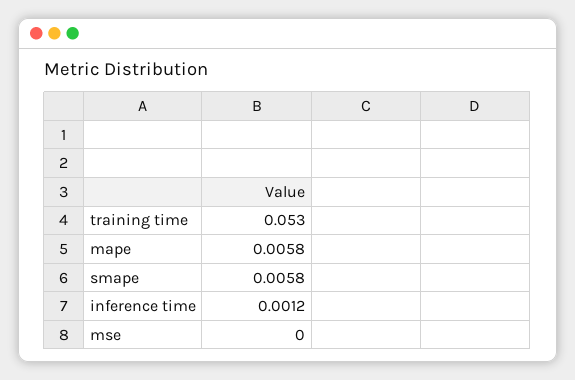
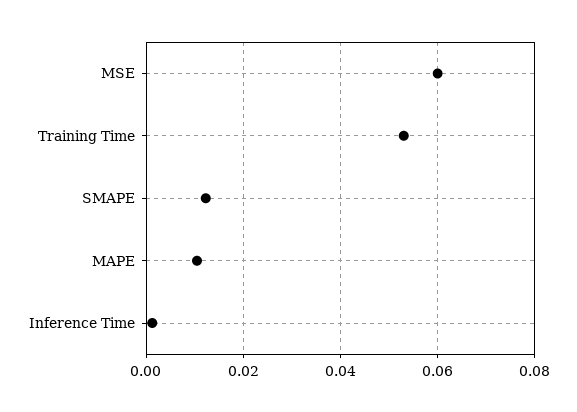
mape: 0.0058 -> 0.01
smape: 0.0058 -> 0.012
mse: 0 -> 0.06

